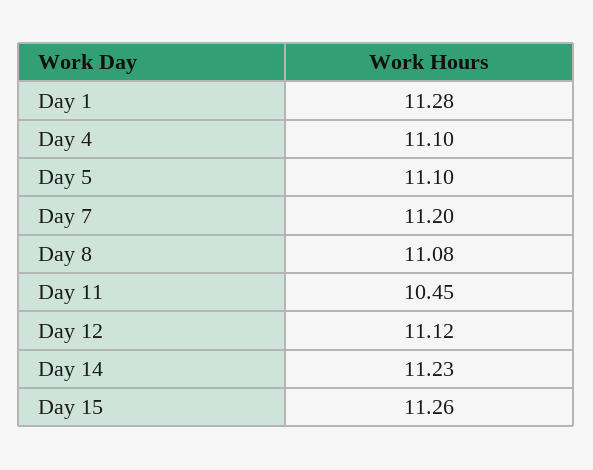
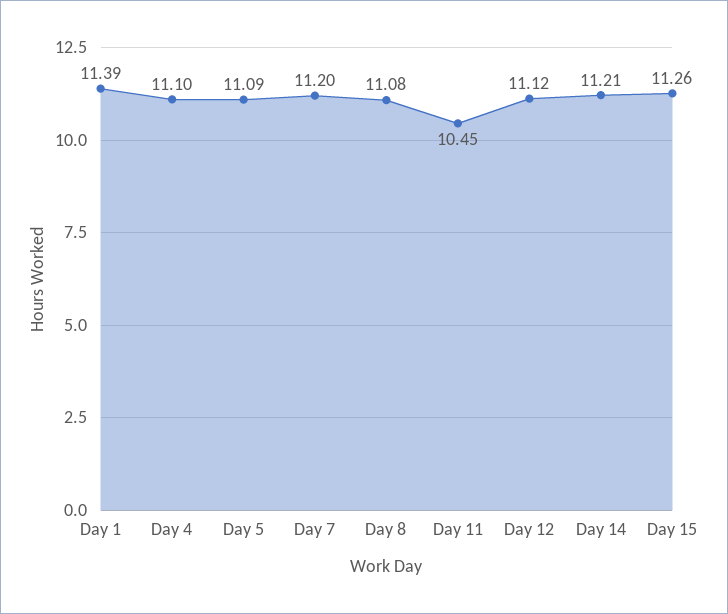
Day 1: 11.28 -> 11.39
Day 5: 11.1 -> 11.09
Day 14: 11.23 -> 11.21

